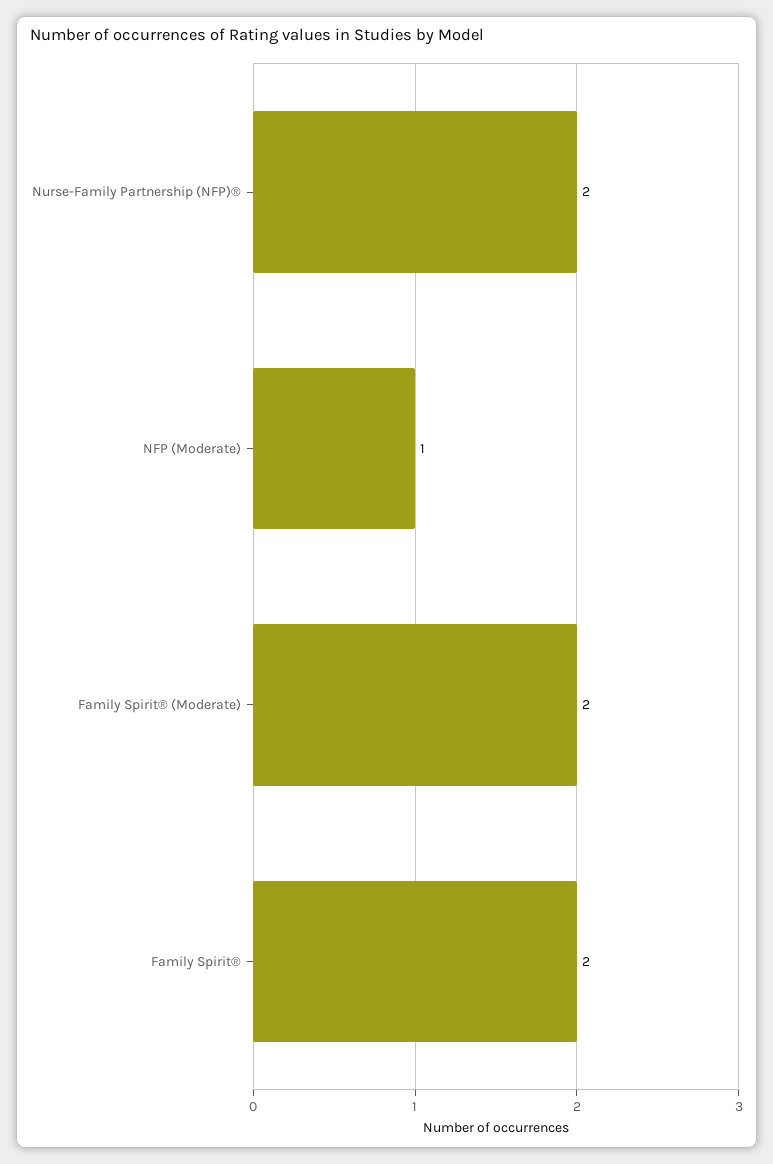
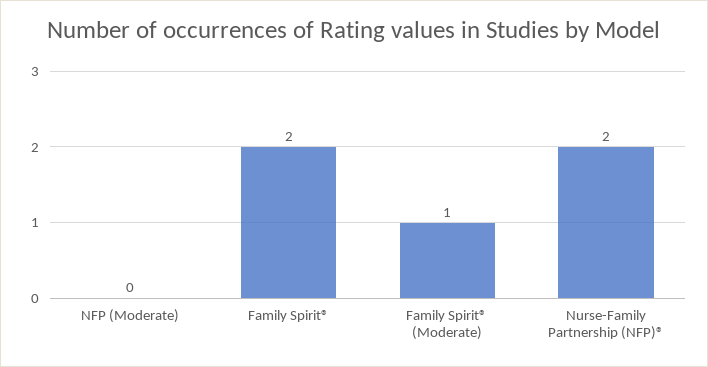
NFP (Moderate): 1 -> 0
Family Spirit® (Moderate): 2 -> 1

